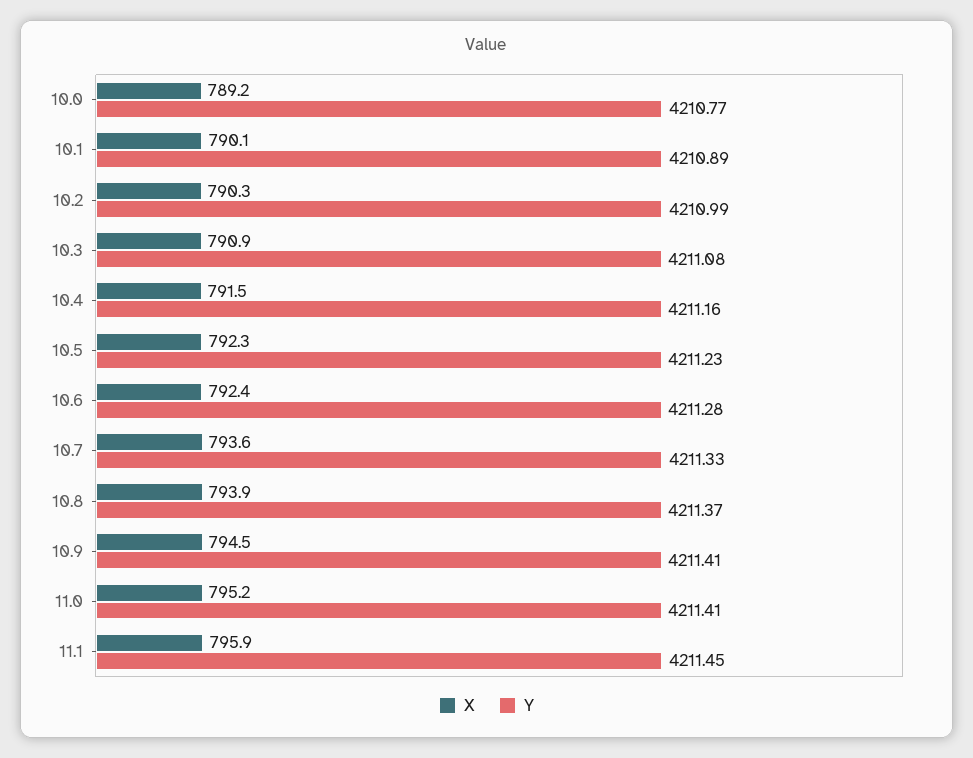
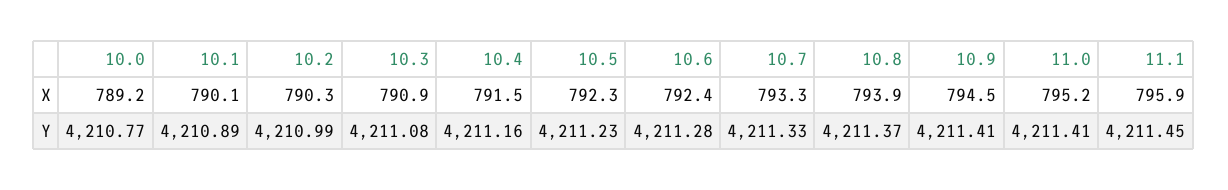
X, 10.7: 793.6 -> 793.3

